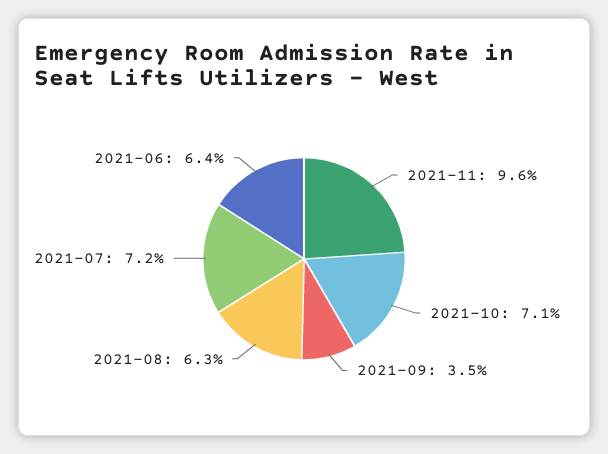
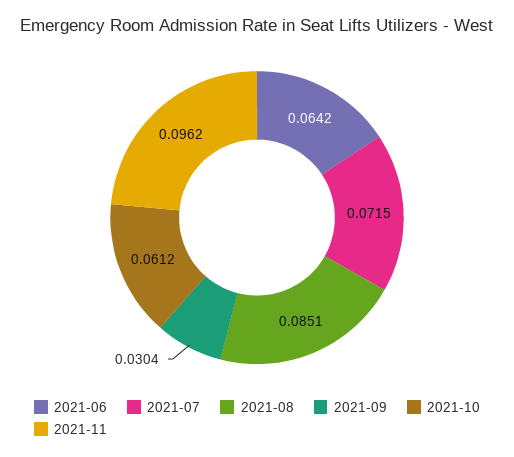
2021-10: 0.071 -> 0.0612
2021-09: 0.035 -> 0.0304
2021-08: 0.063 -> 0.0851

